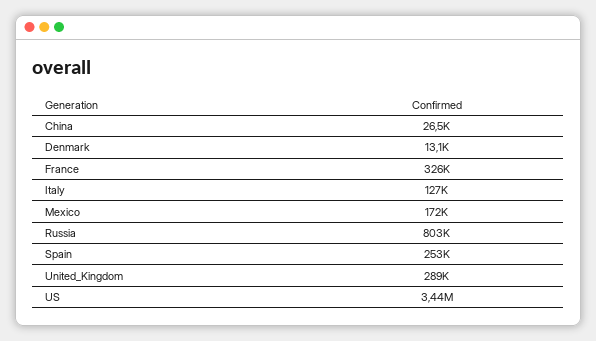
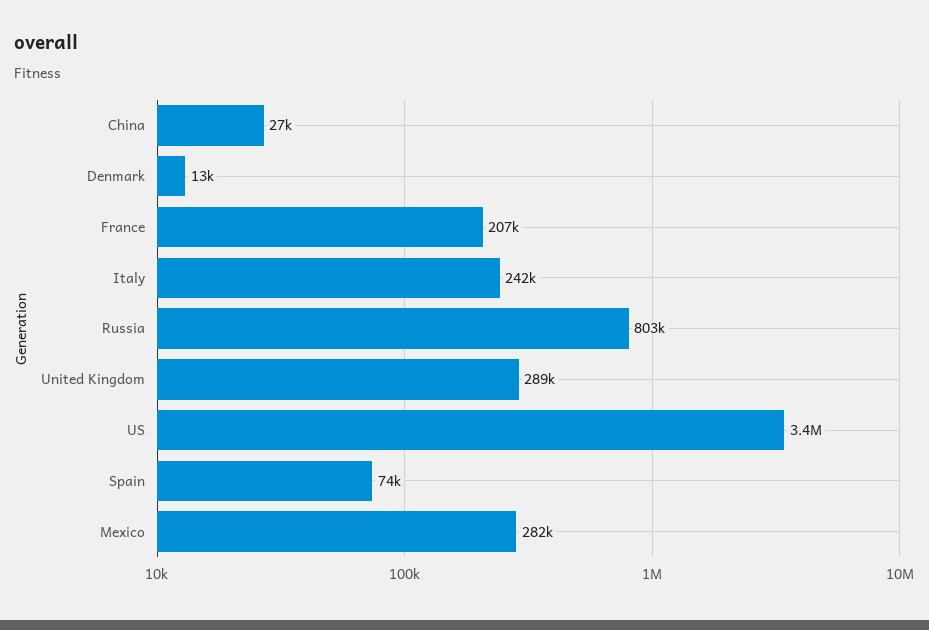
France: 326000 -> 207000
Italy: 127000 -> 242000
Mexico: 172000 -> 282000
Spain: 253000 -> 74000

